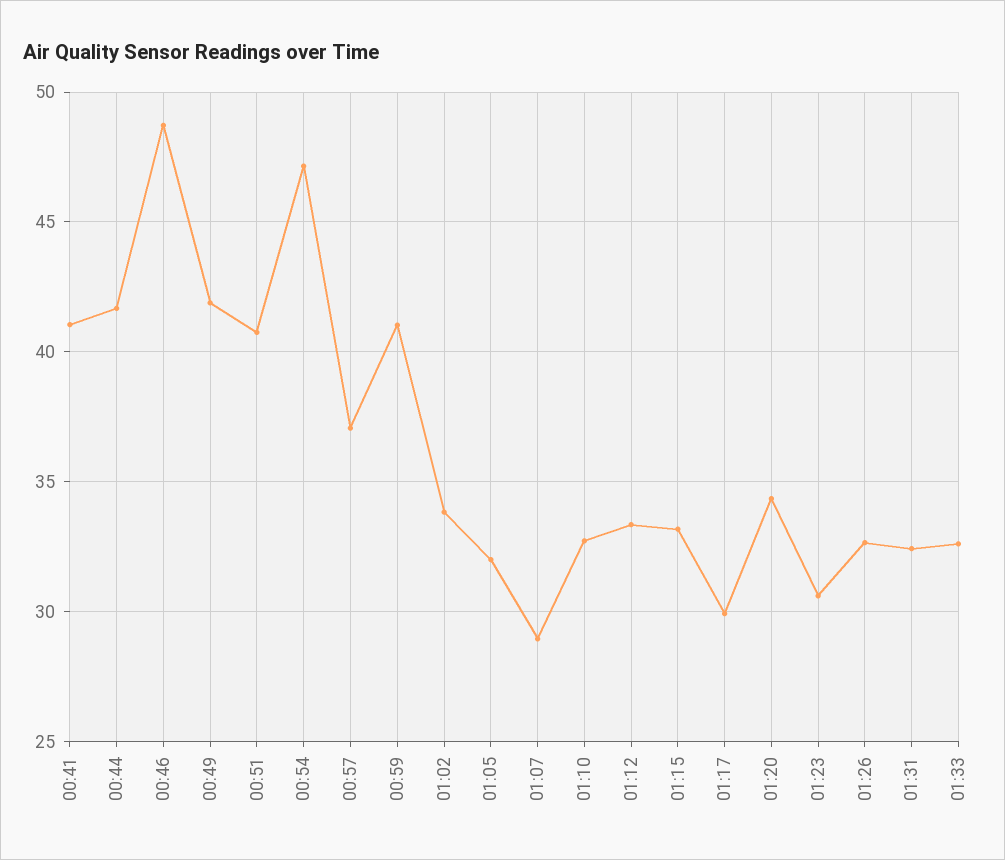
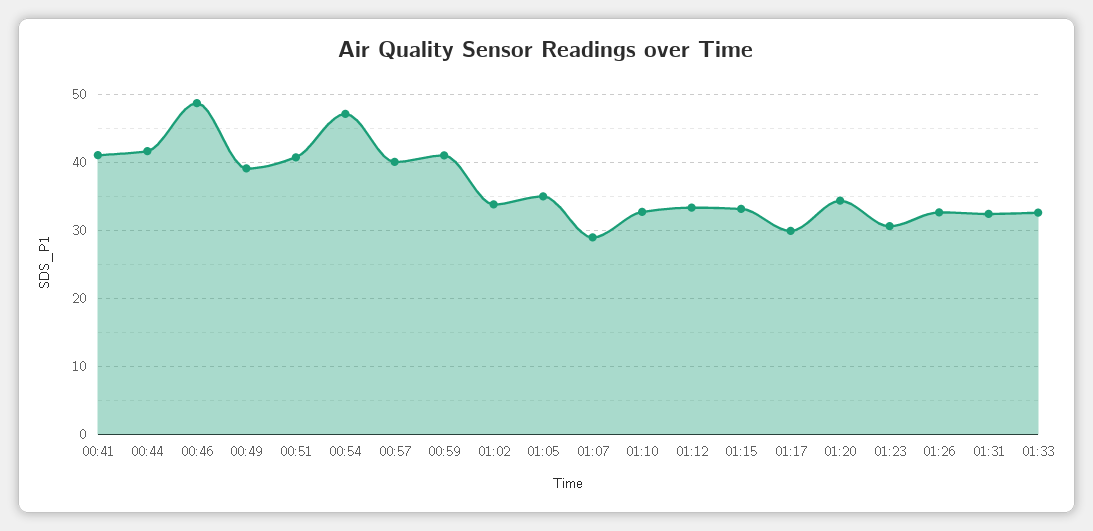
00:49: 42 -> 39
00:57: 37 -> 40
01:05: 32 -> 35

